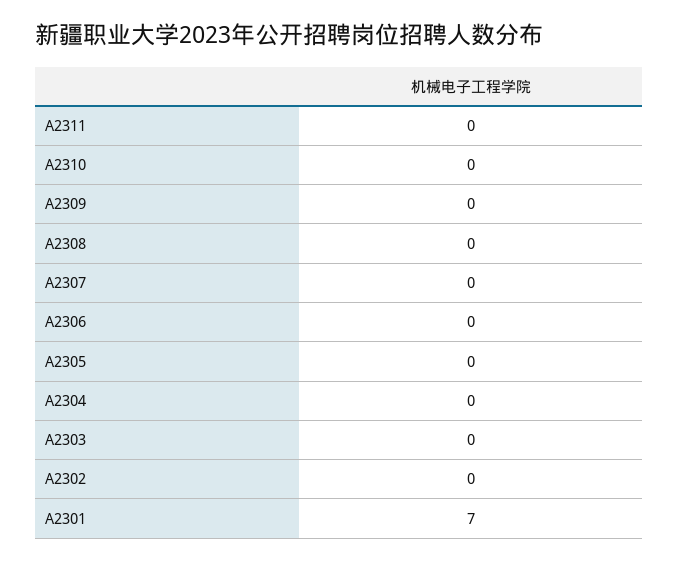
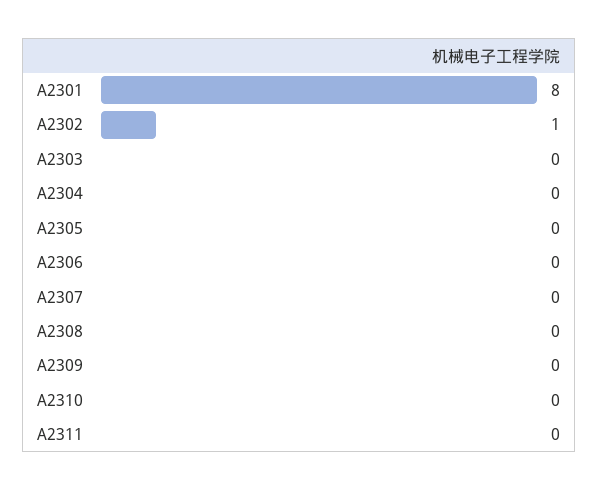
A2302: 0 -> 1
A2301: 7 -> 8

